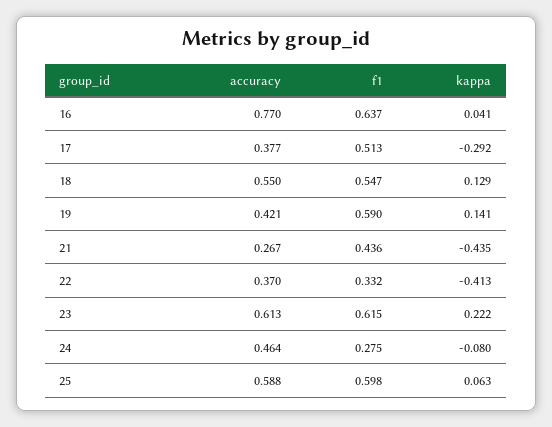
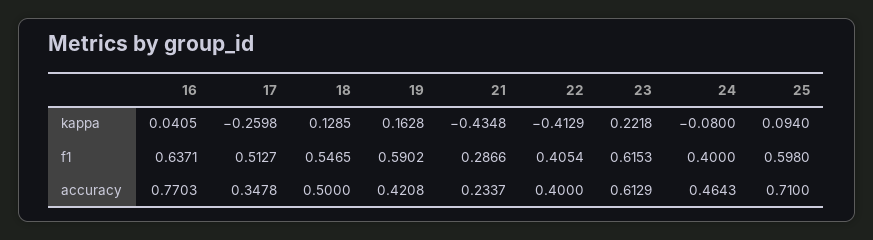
accuracy, 17: 0.377 -> 0.3478
kappa, 17: -0.292 -> -0.2598
accuracy, 18: 0.55 -> 0.5
kappa, 19: 0.141 -> 0.1628
accuracy, 21: 0.267 -> 0.2337
f1, 21: 0.436 -> 0.2866
accuracy, 22: 0.37 -> 0.4
f1, 22: 0.332 -> 0.4054
f1, 24: 0.275 -> 0.4
accuracy, 25: 0.588 -> 0.71
kappa, 25: 0.063 -> 0.094

